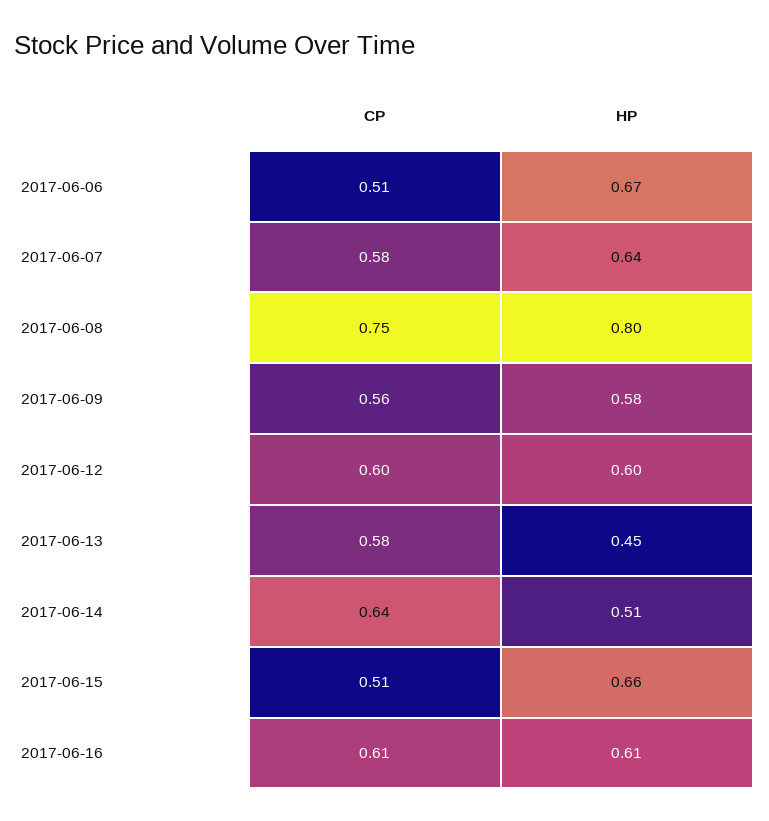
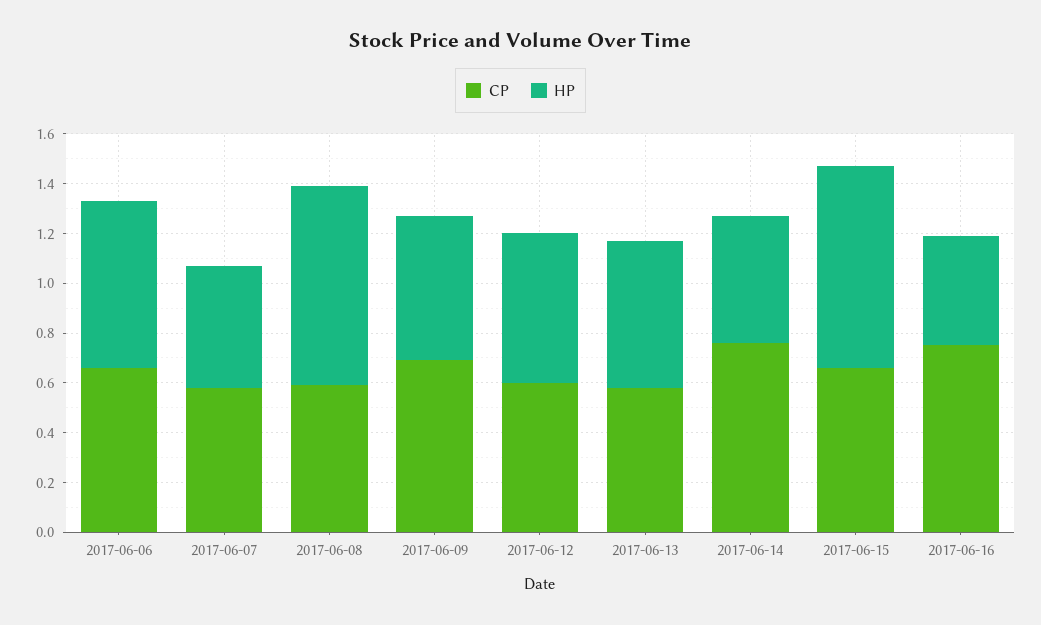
CP, 2017-06-06: 0.51 -> 0.65
HP, 2017-06-07: 0.64 -> 0.5
CP, 2017-06-08: 0.75 -> 0.6
CP, 2017-06-09: 0.56 -> 0.7
HP, 2017-06-13: 0.45 -> 0.6
CP, 2017-06-14: 0.64 -> 0.75
CP, 2017-06-15: 0.51 -> 0.65
HP, 2017-06-15: 0.66 -> 0.8
CP, 2017-06-16: 0.61 -> 0.75
HP, 2017-06-16: 0.61 -> 0.45

